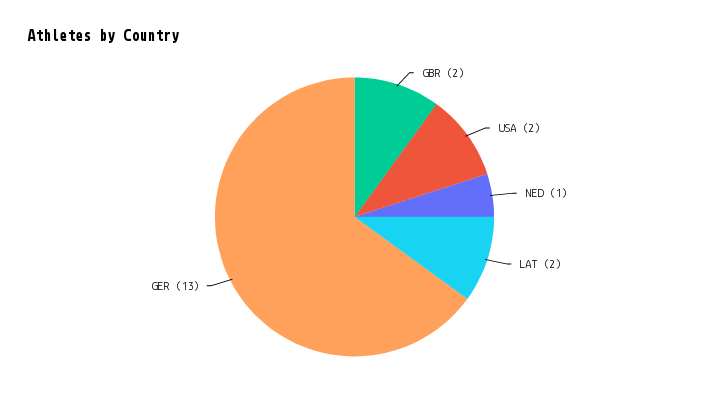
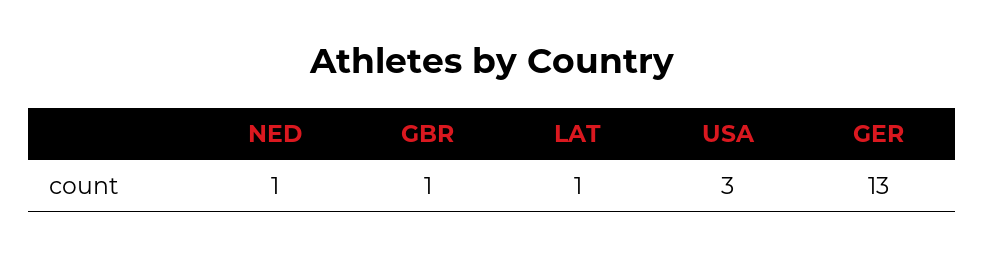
GBR: 2 -> 1
USA: 2 -> 3
LAT: 2 -> 1

